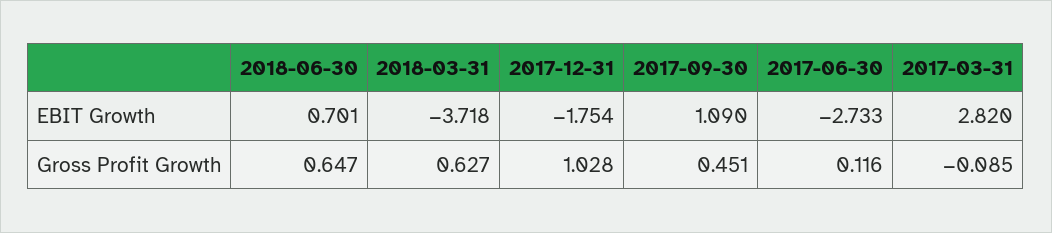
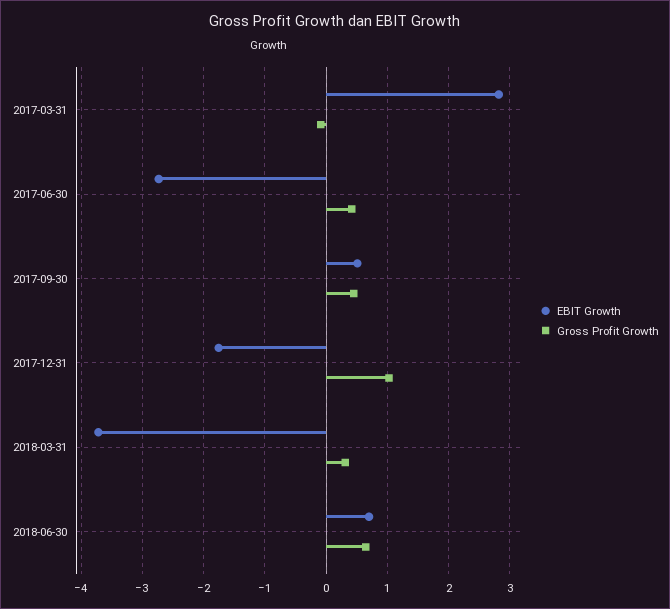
EBIT Growth, 2017-09-30: 1.09 -> 0.5
Gross Profit Growth, 2018-03-31: 0.627 -> 0.3
Gross Profit Growth, 2017-06-30: 0.116 -> 0.4

